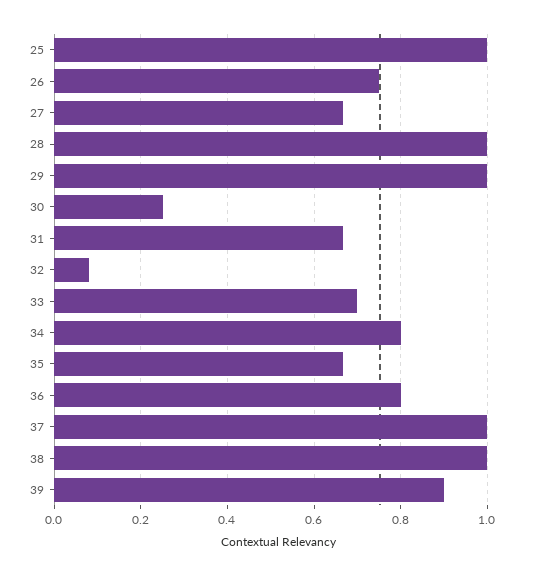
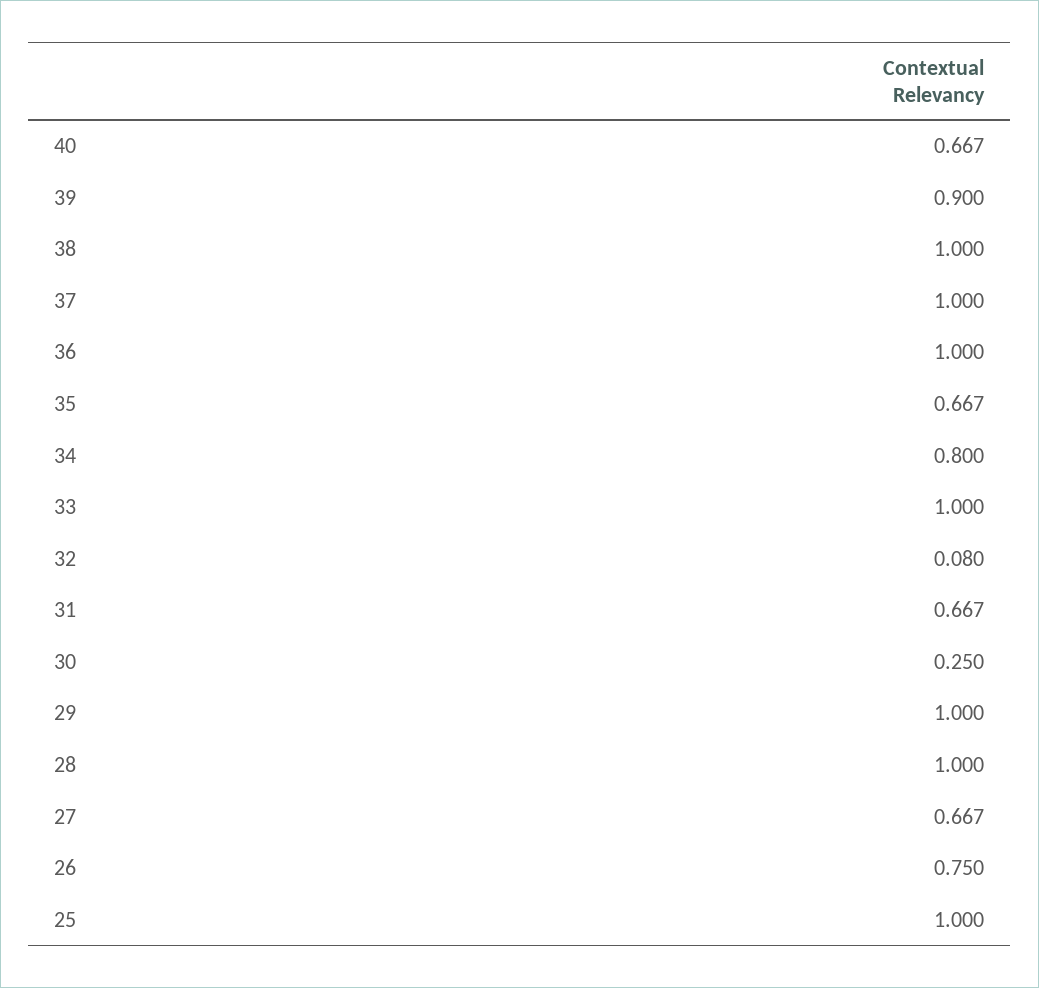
33: 0.7 -> 1
36: 0.8 -> 1
40: none -> 0.667

